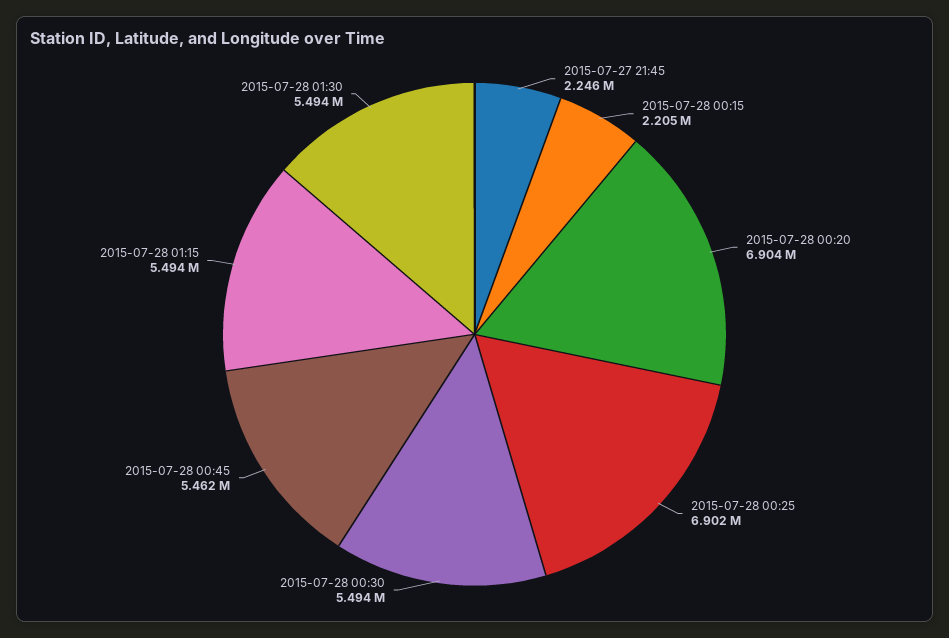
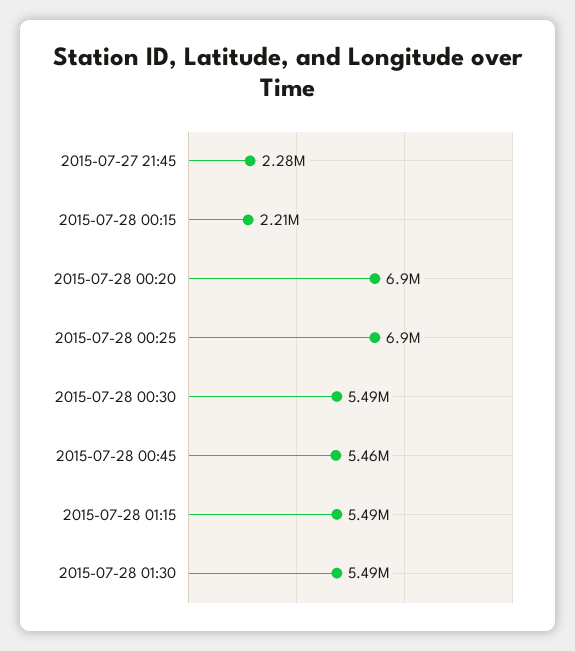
2015-07-27 21:45: 2246000 -> 2280000

